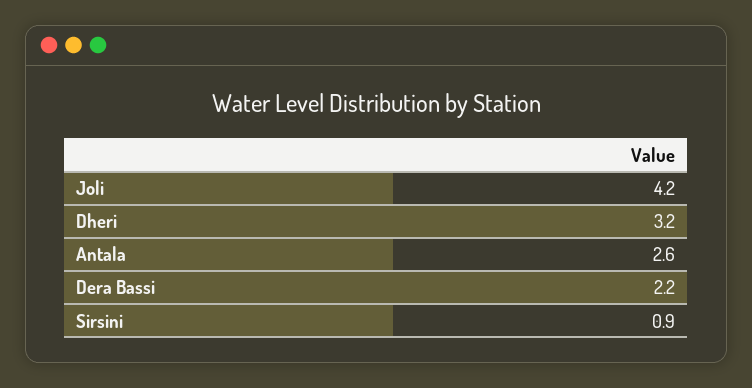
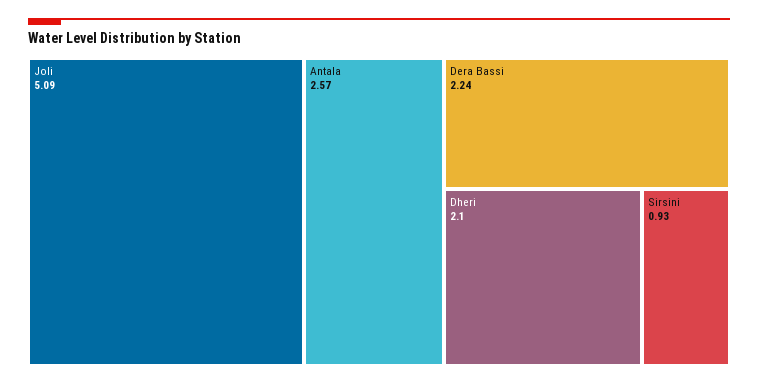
Joli: 4.2 -> 5.09
Dheri: 3.2 -> 2.1

